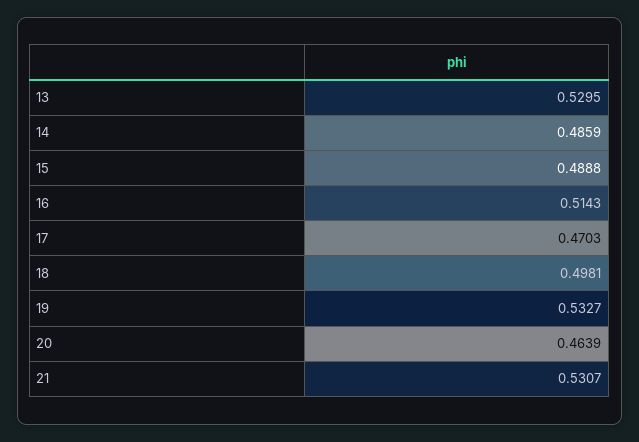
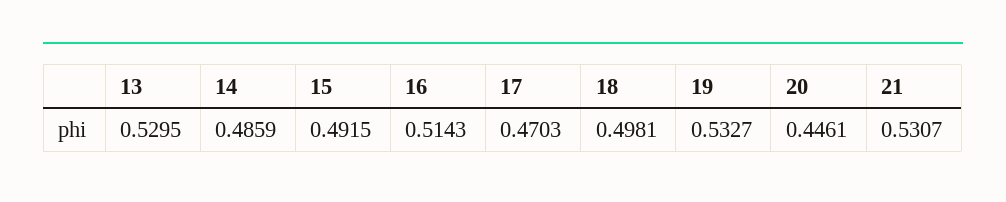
15: 0.4888 -> 0.4915
20: 0.4639 -> 0.4461

